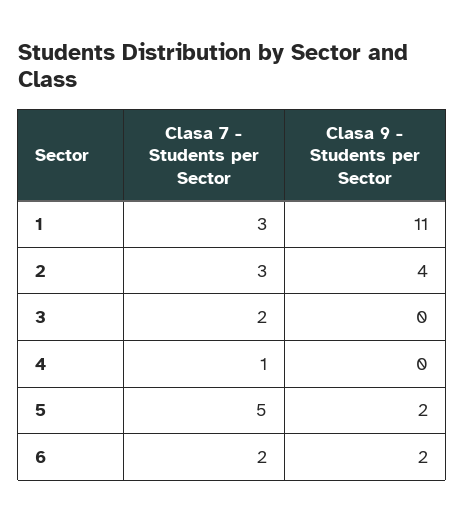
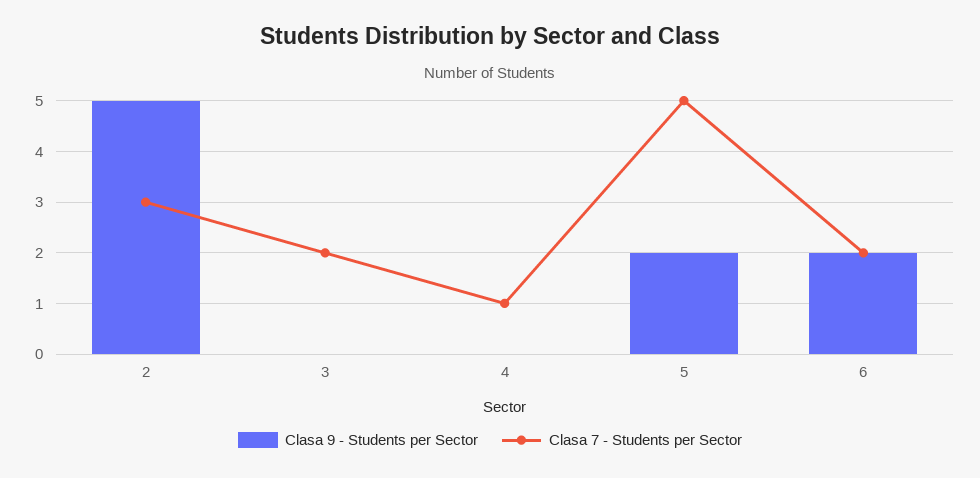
Clasa 7 - Students per Sector, 1: 3 -> none
Clasa 9 - Students per Sector, 1: 11 -> none
Clasa 9 - Students per Sector, 2: 4 -> 5

